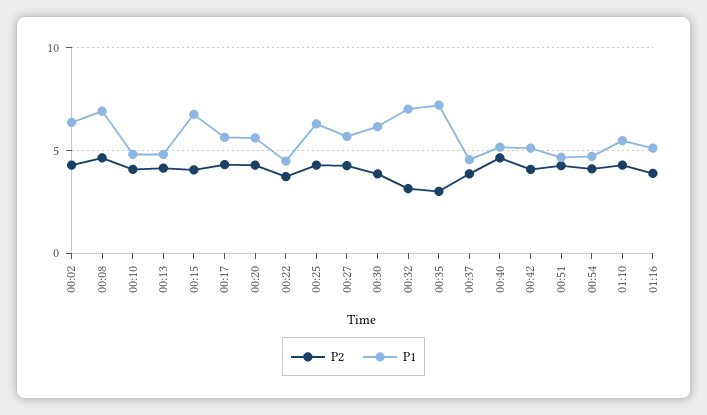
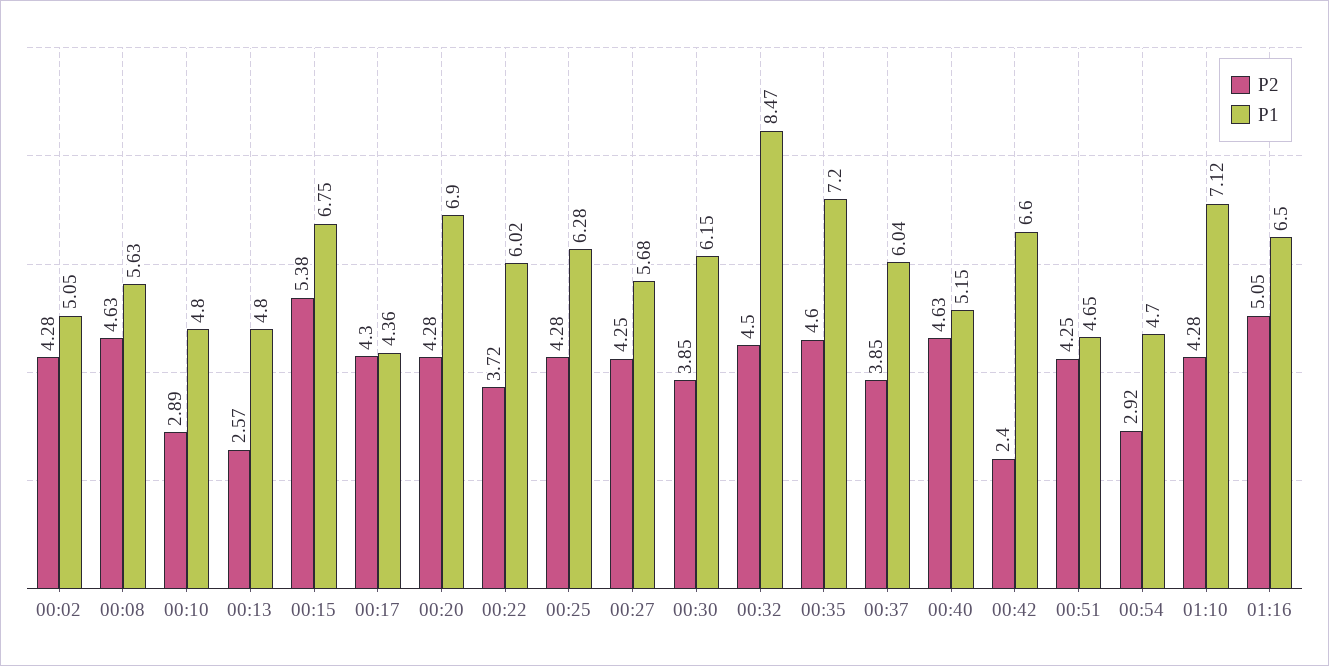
P1, 00:02: 6.5 -> 5.05
P1, 00:08: 7 -> 5.63
P2, 00:10: 4 -> 2.89
P2, 00:13: 4 -> 2.57
P2, 00:15: 4 -> 5.38
P1, 00:17: 5.5 -> 4.36
P1, 00:20: 5.5 -> 6.9
P1, 00:22: 4.5 -> 6.02
P2, 00:32: 3 -> 4.5
P1, 00:32: 7 -> 8.47
P2, 00:35: 3 -> 4.6
P1, 00:37: 4.5 -> 6.04
P2, 00:42: 4 -> 2.4
P1, 00:42: 5 -> 6.6
P2, 00:54: 4 -> 2.92
P1, 01:10: 5.5 -> 7.12
P2, 01:16: 4 -> 5.05
P1, 01:16: 5 -> 6.5

